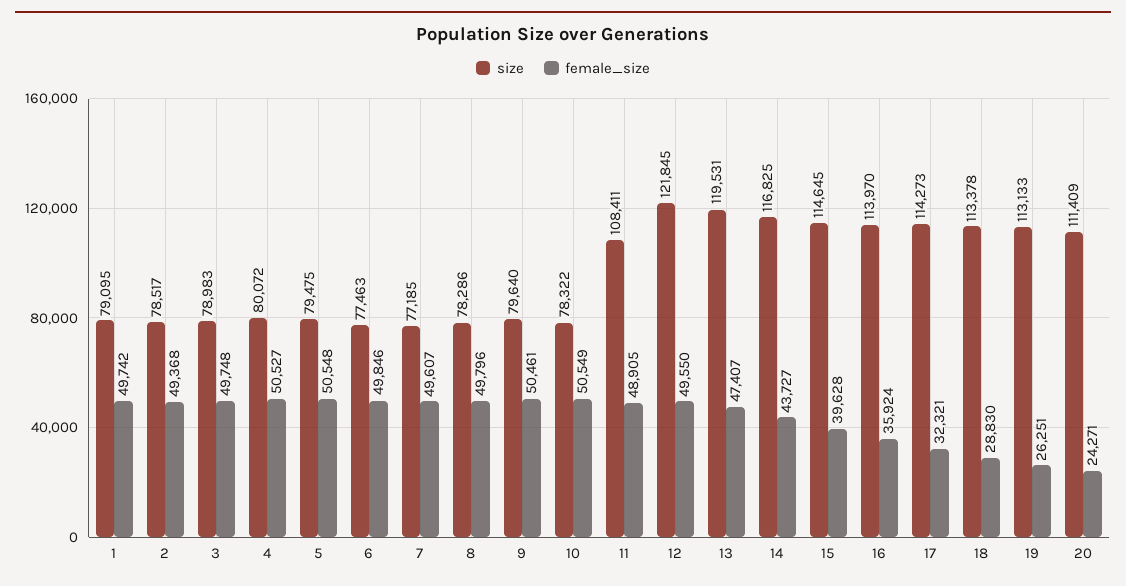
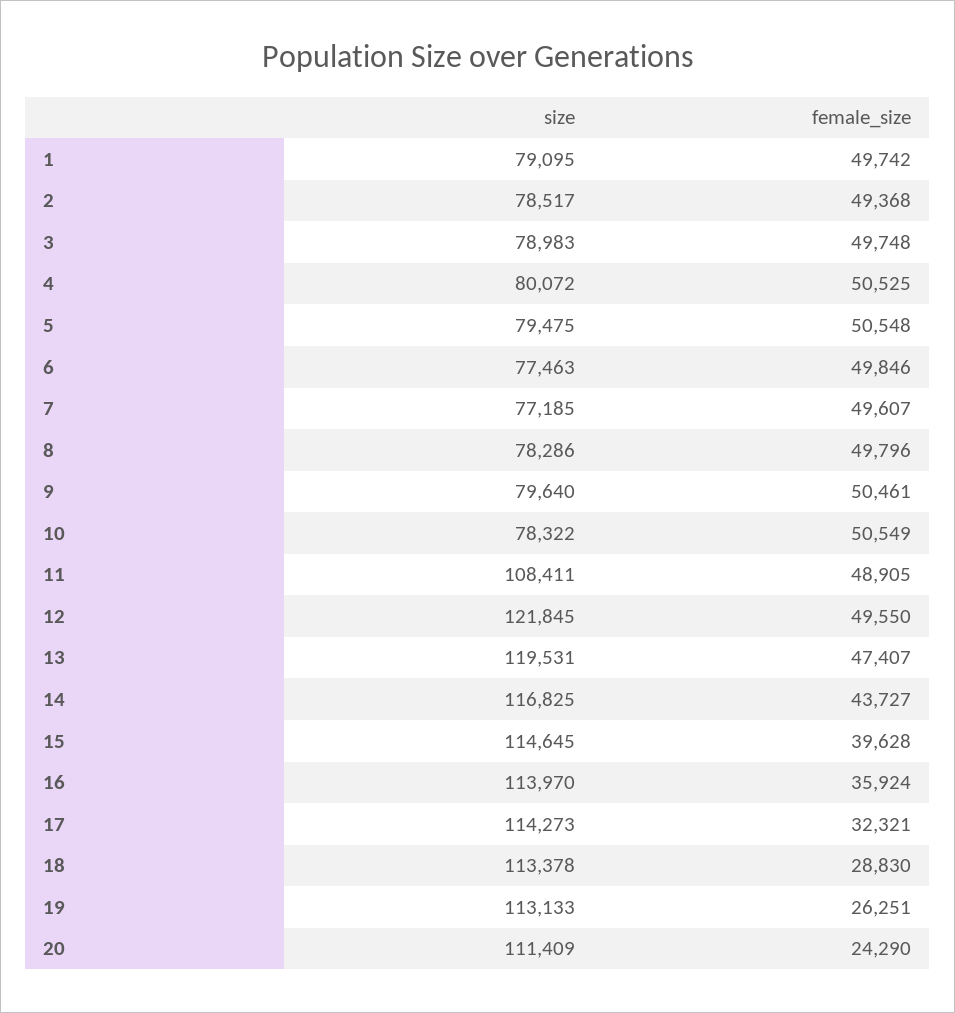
female_size, 4: 50527 -> 50525
female_size, 20: 24271 -> 24290

